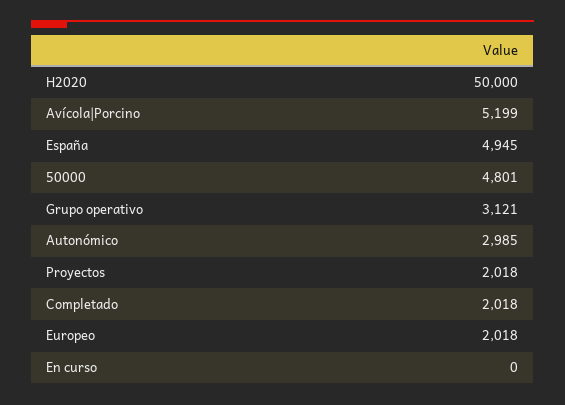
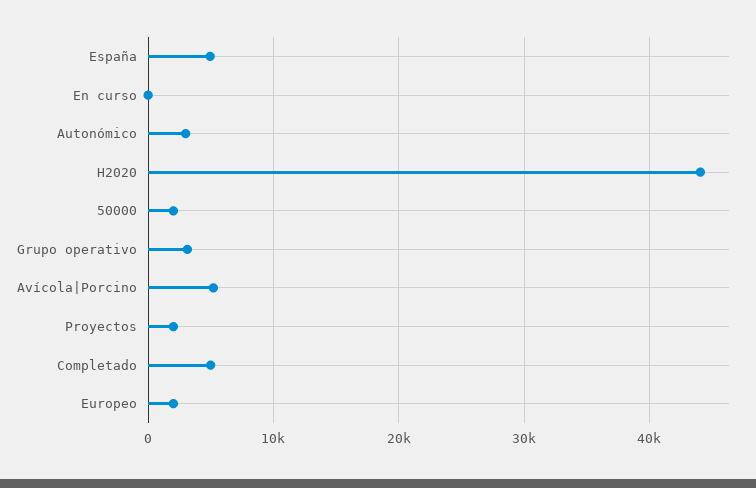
H2020: 50000 -> 44000
50000: 4801 -> 2000
Completado: 2018 -> 5000

